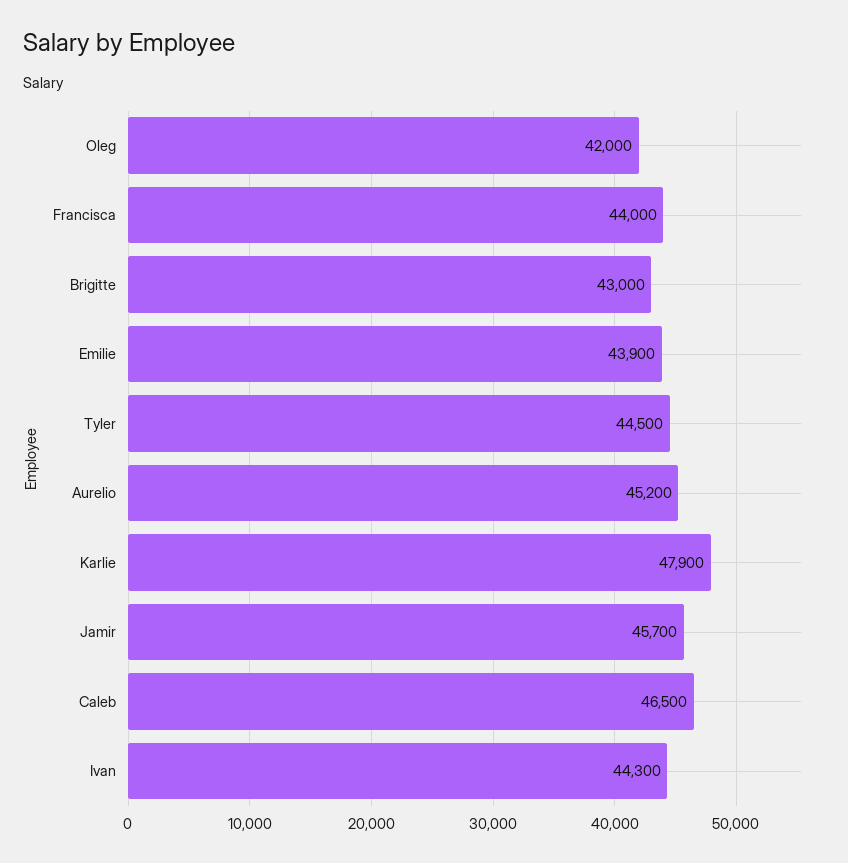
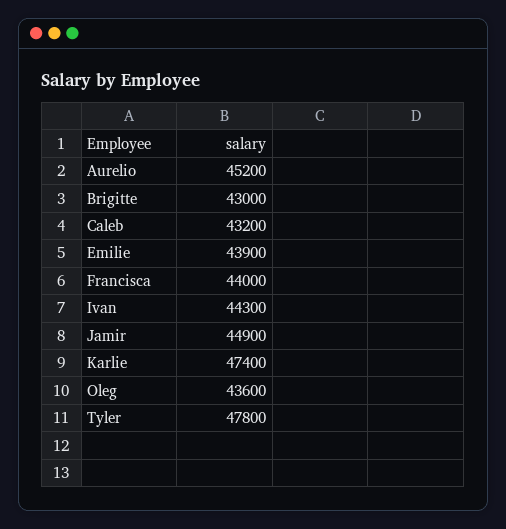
Oleg: 42000 -> 43600
Tyler: 44500 -> 47800
Karlie: 47900 -> 47400
Jamir: 45700 -> 44900
Caleb: 46500 -> 43200

